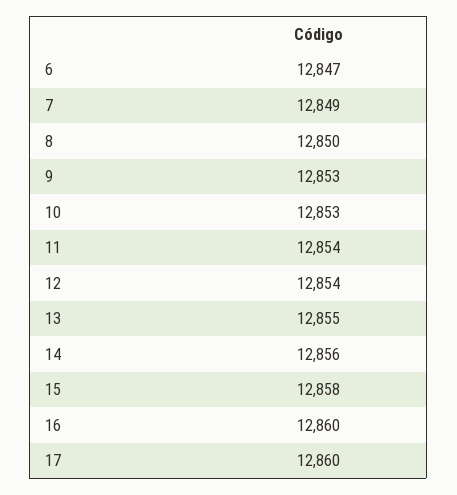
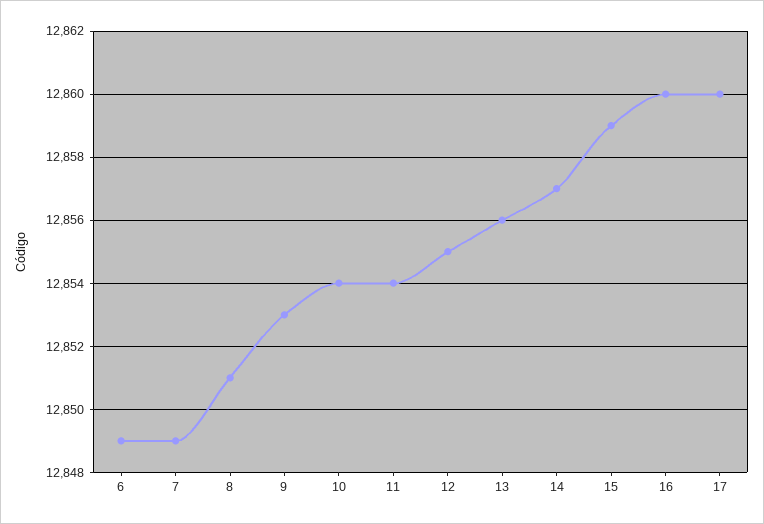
6: 12847 -> 12849
8: 12850 -> 12851
10: 12853 -> 12854
12: 12854 -> 12855
13: 12855 -> 12856
14: 12856 -> 12857
15: 12858 -> 12859

